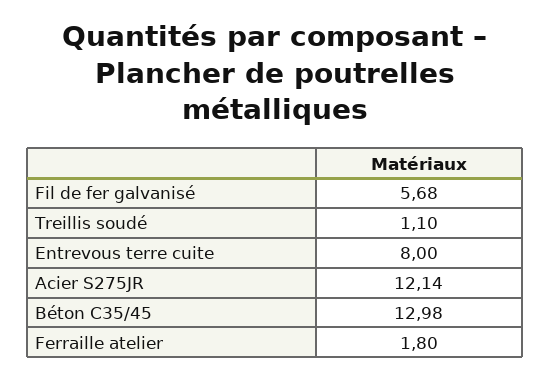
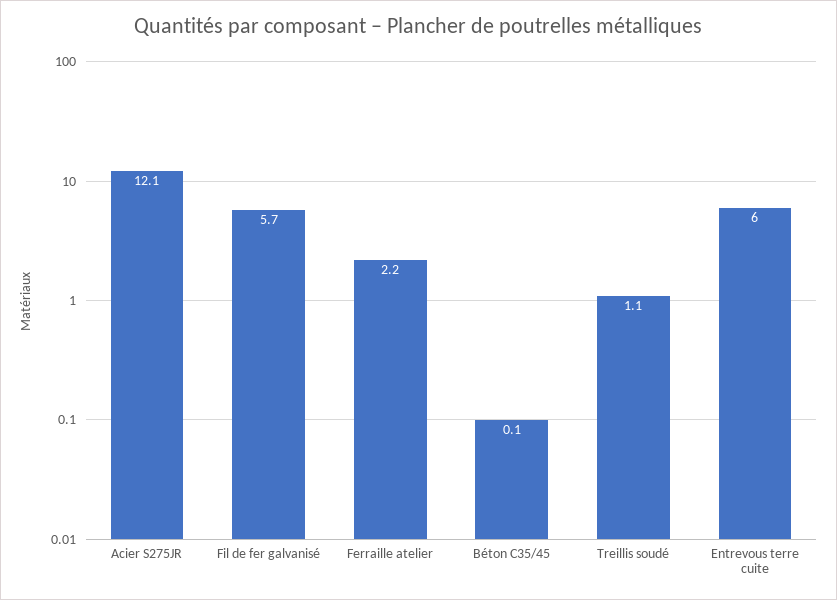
Entrevous terre cuite: 8 -> 6
Béton C35/45: 12.98 -> 0.1
Ferraille atelier: 1.8 -> 2.2

